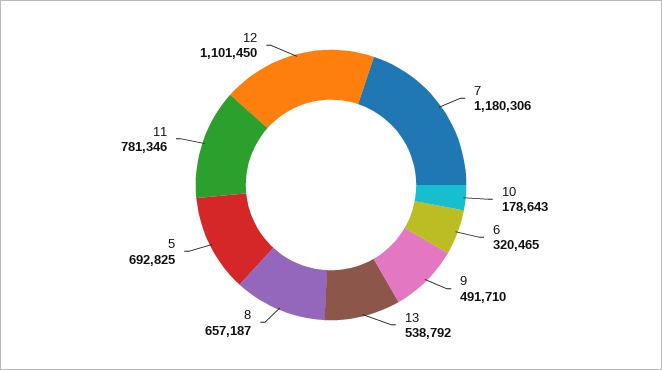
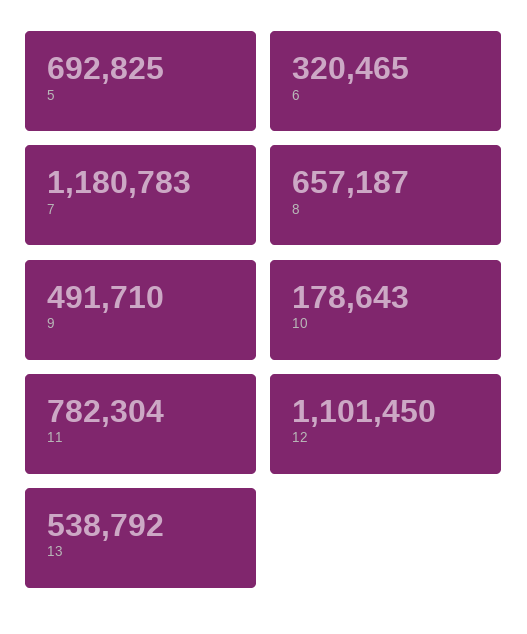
7: 1180306 -> 1180783
11: 781346 -> 782304

